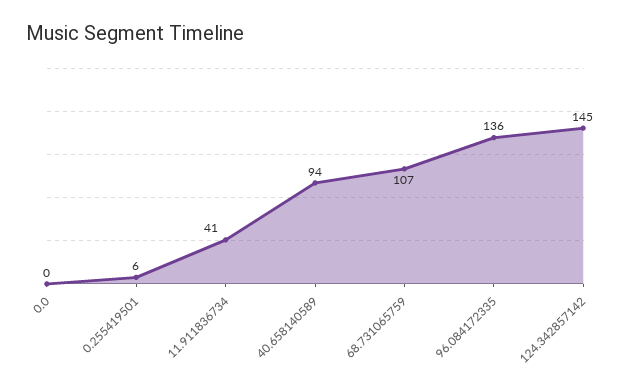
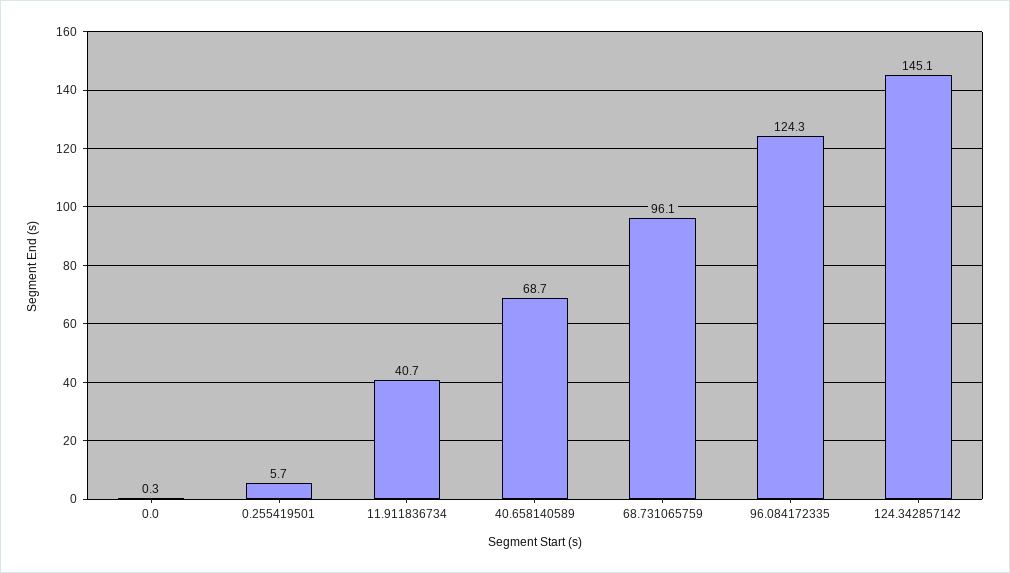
40.658140589: 94 -> 68.7
68.731065759: 107 -> 96.1
96.084172335: 136 -> 124.3

